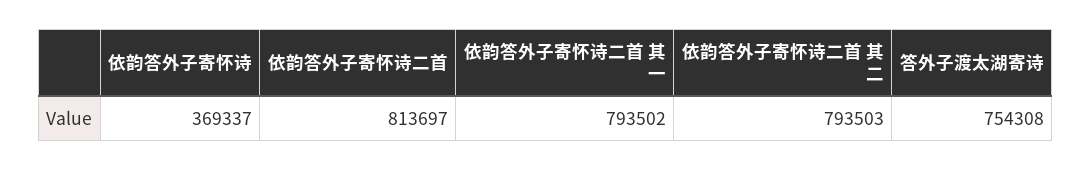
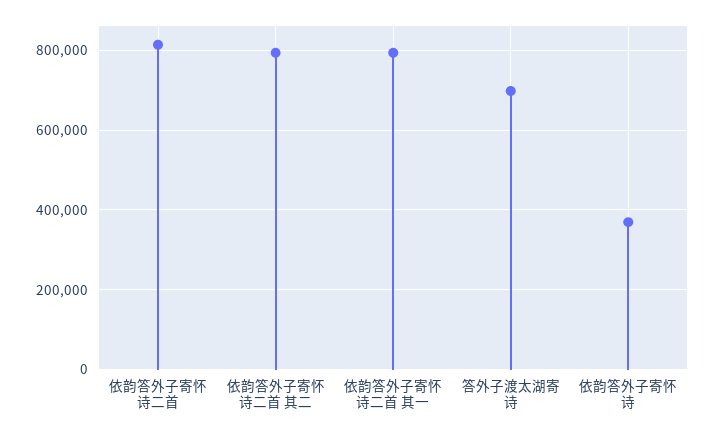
答外子渡太湖寄诗: 754308 -> 700000

